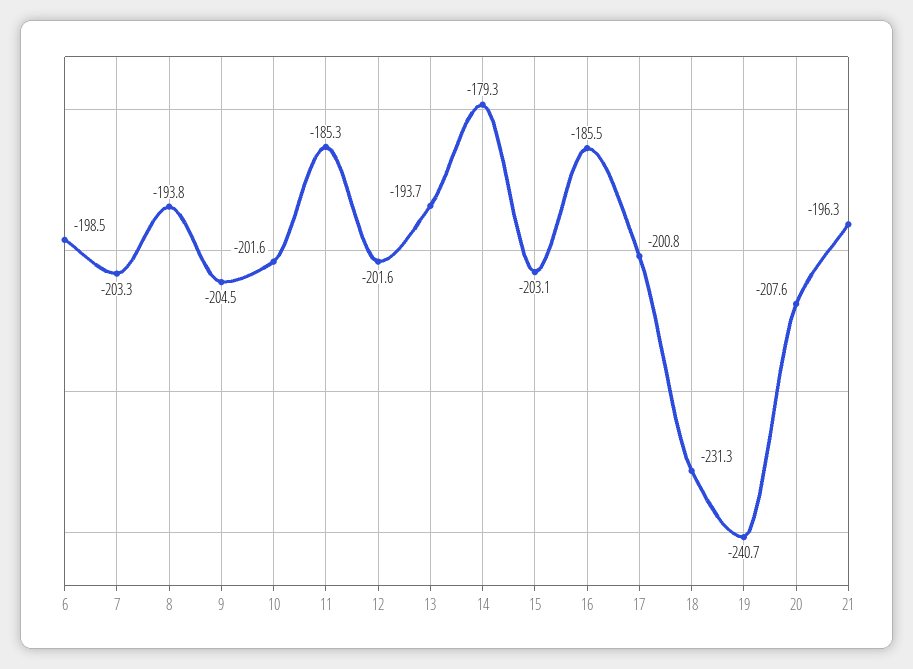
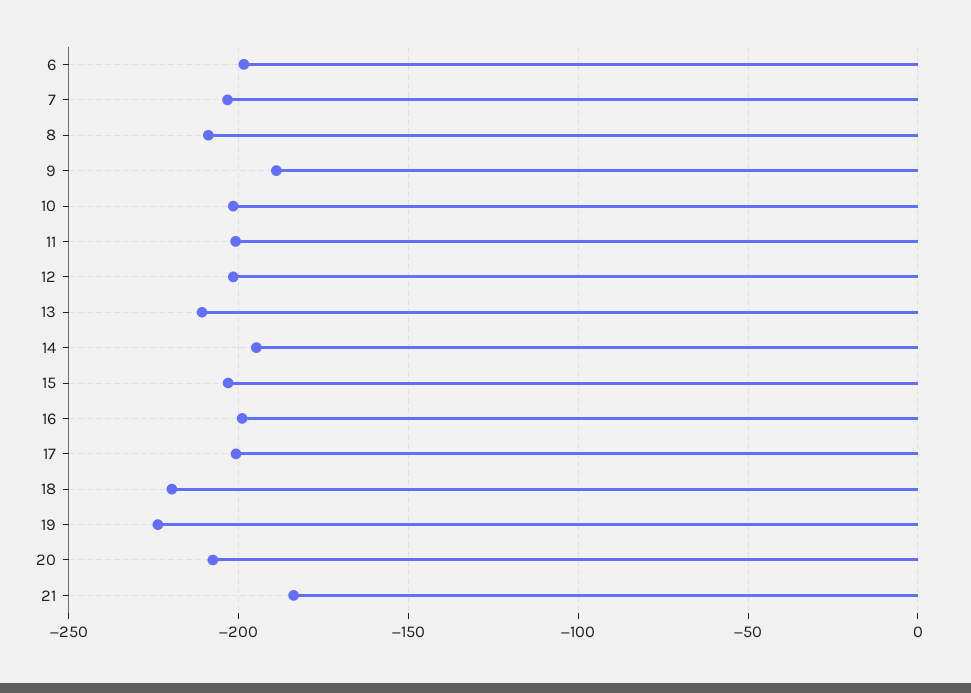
8: -193.8 -> -210
9: -204.5 -> -190
11: -185.3 -> -200
13: -193.7 -> -210
14: -179.3 -> -195
16: -185.5 -> -200
18: -231.3 -> -220
19: -240.7 -> -225
21: -196.3 -> -185

